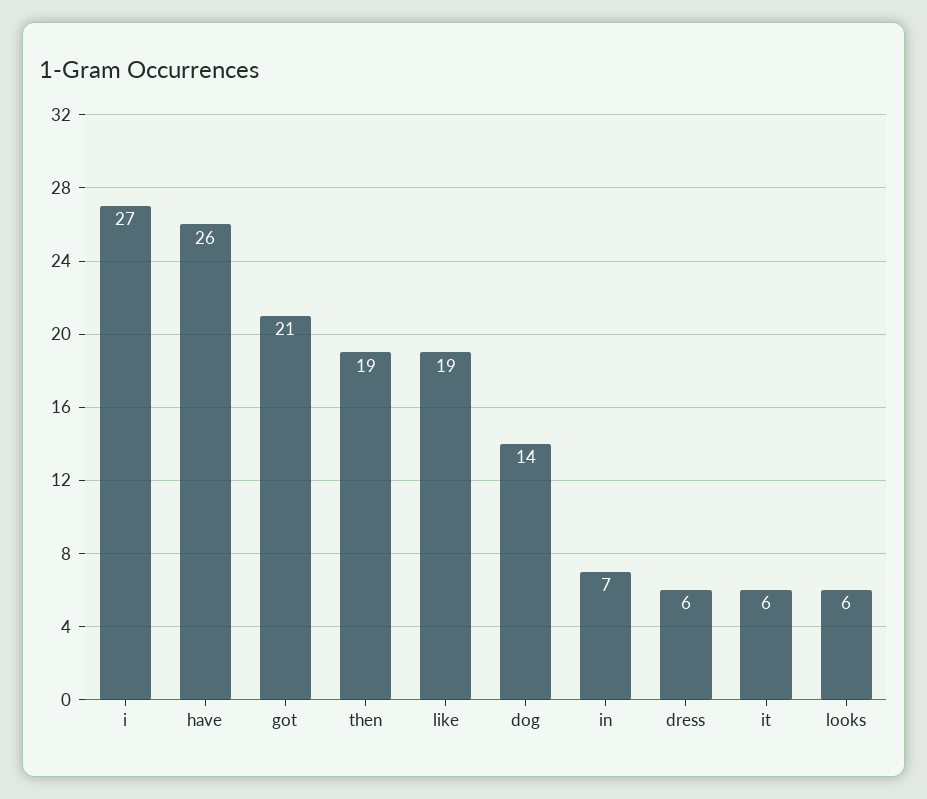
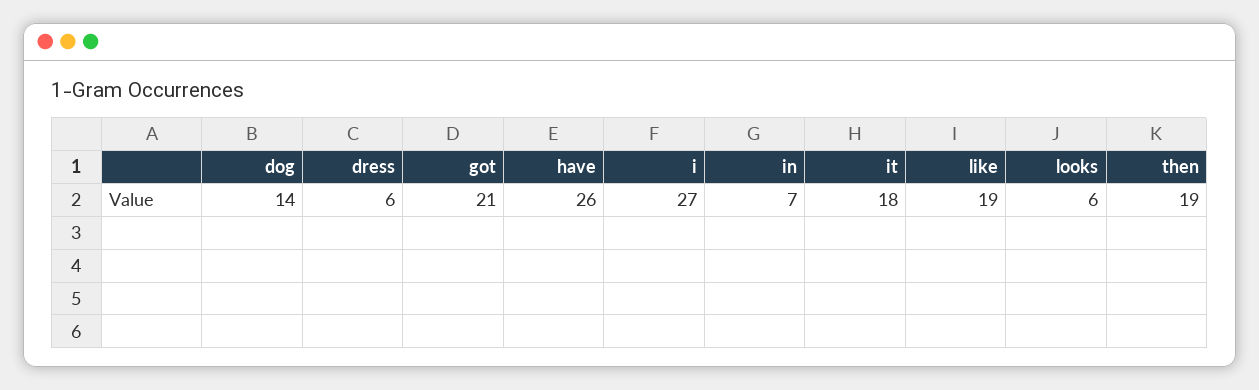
it: 6 -> 18

